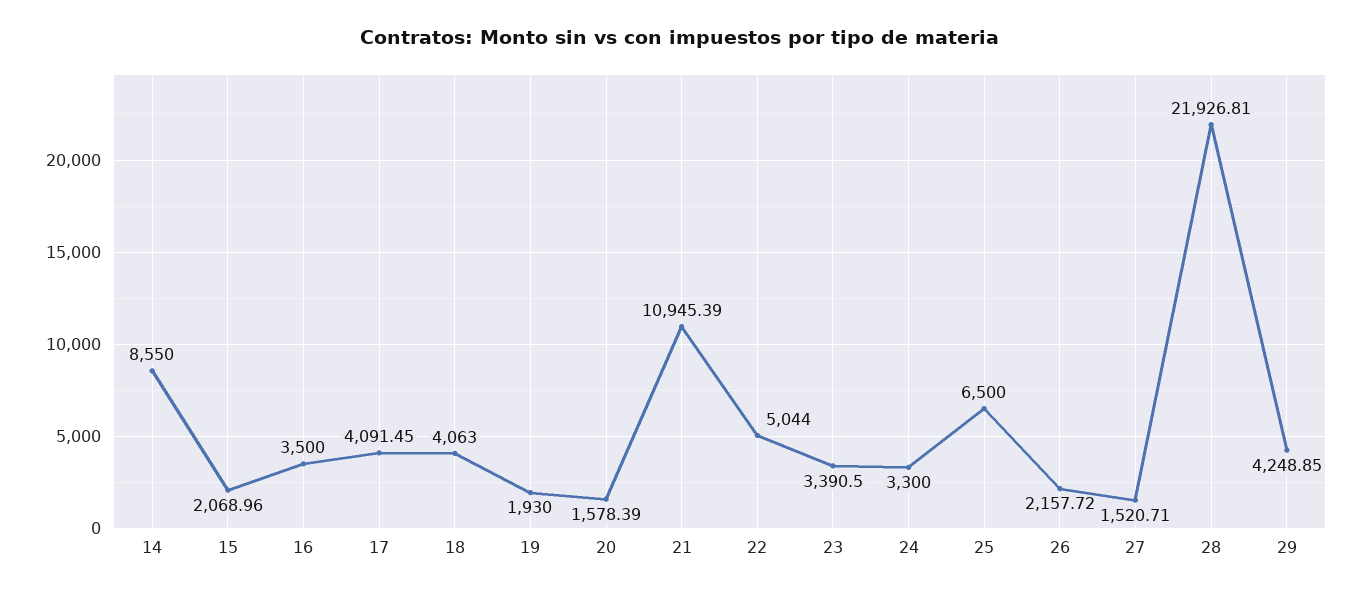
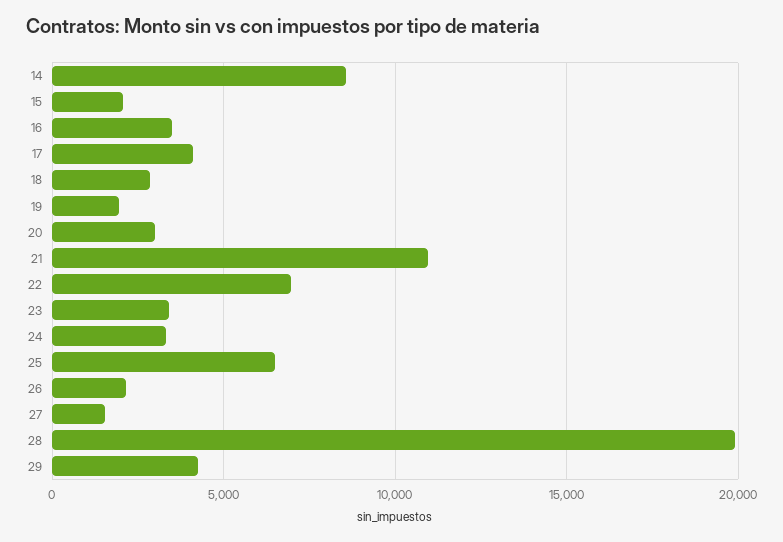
18: 4063 -> 3000
20: 1578.39 -> 3000
22: 5044 -> 7000
28: 21926.81 -> 20000

